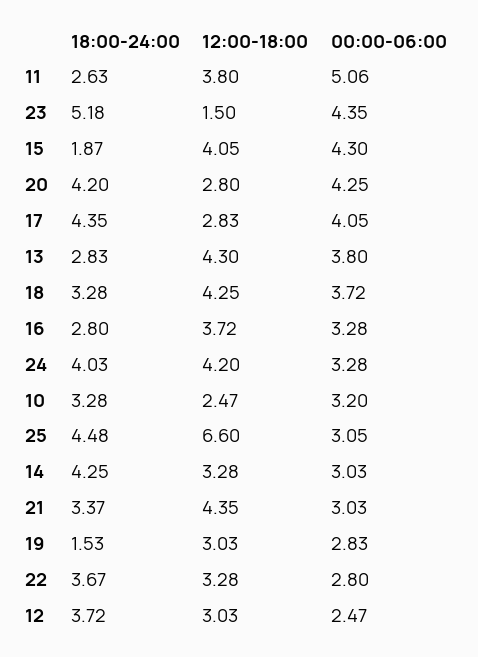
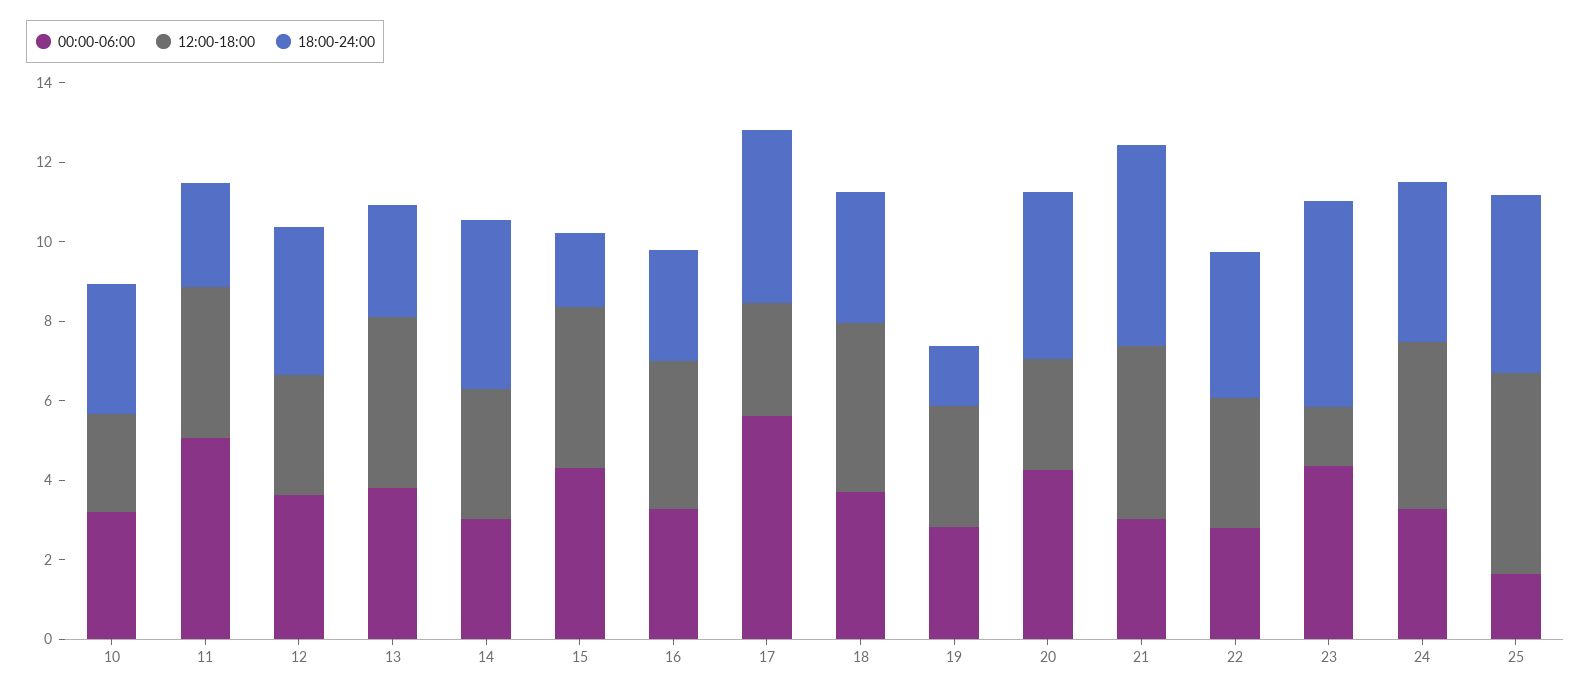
00:00-06:00, 17: 4.05 -> 5.5
12:00-18:00, 25: 6.6 -> 5
00:00-06:00, 25: 3.05 -> 1.5
18:00-24:00, 21: 3.37 -> 5
00:00-06:00, 12: 2.47 -> 3.5

